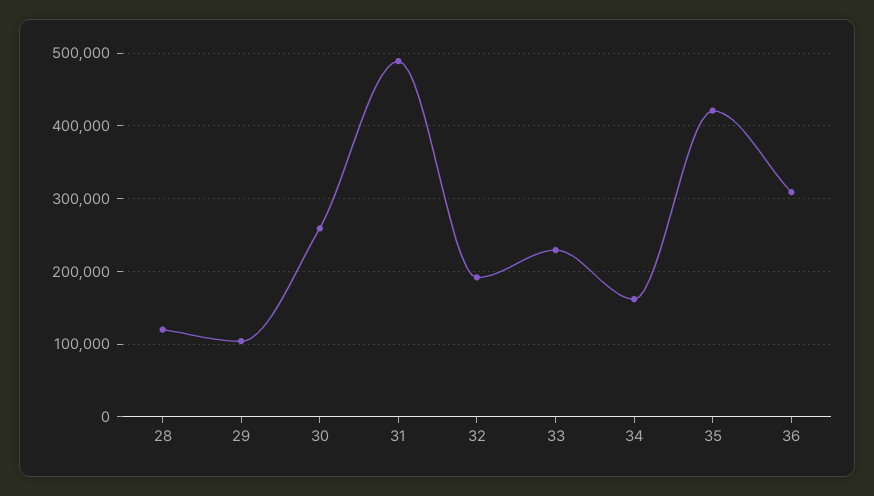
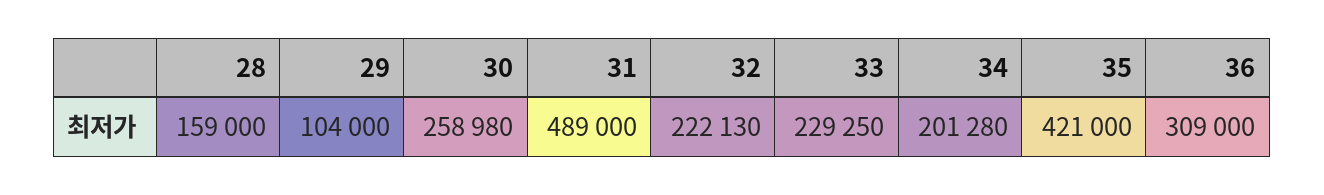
28: 120000 -> 159000
32: 190000 -> 222130
34: 160000 -> 201280

